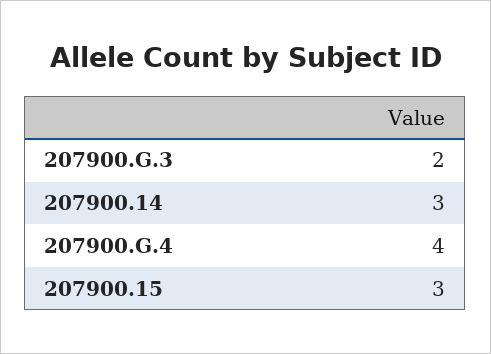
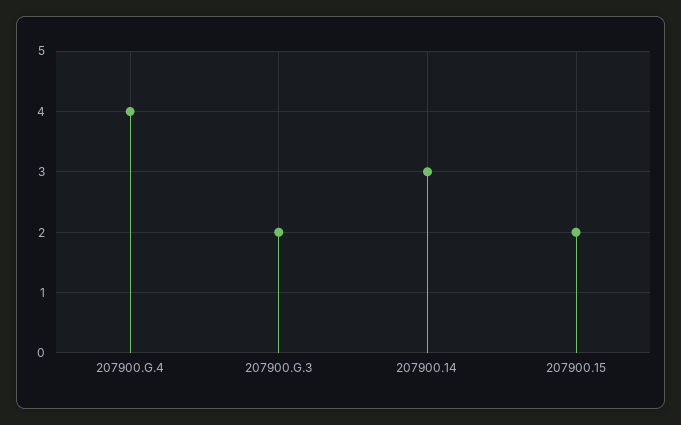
207900.15: 3 -> 2

